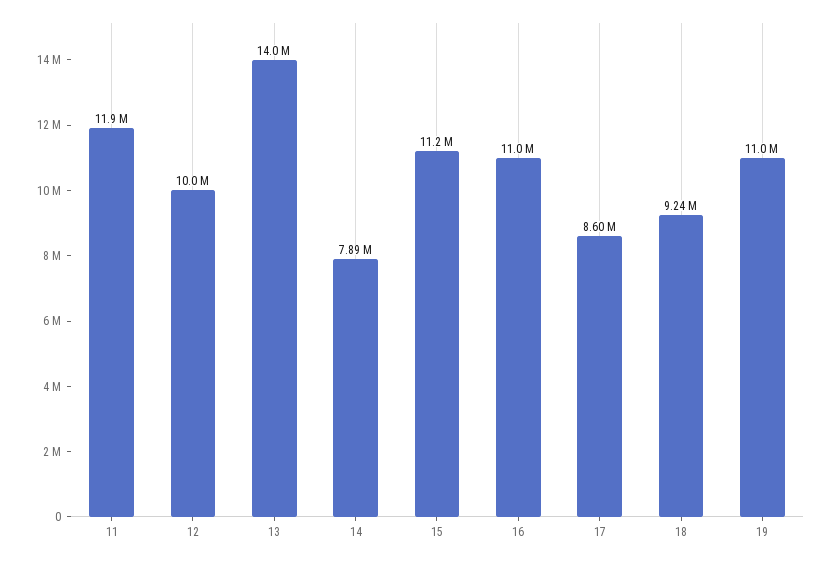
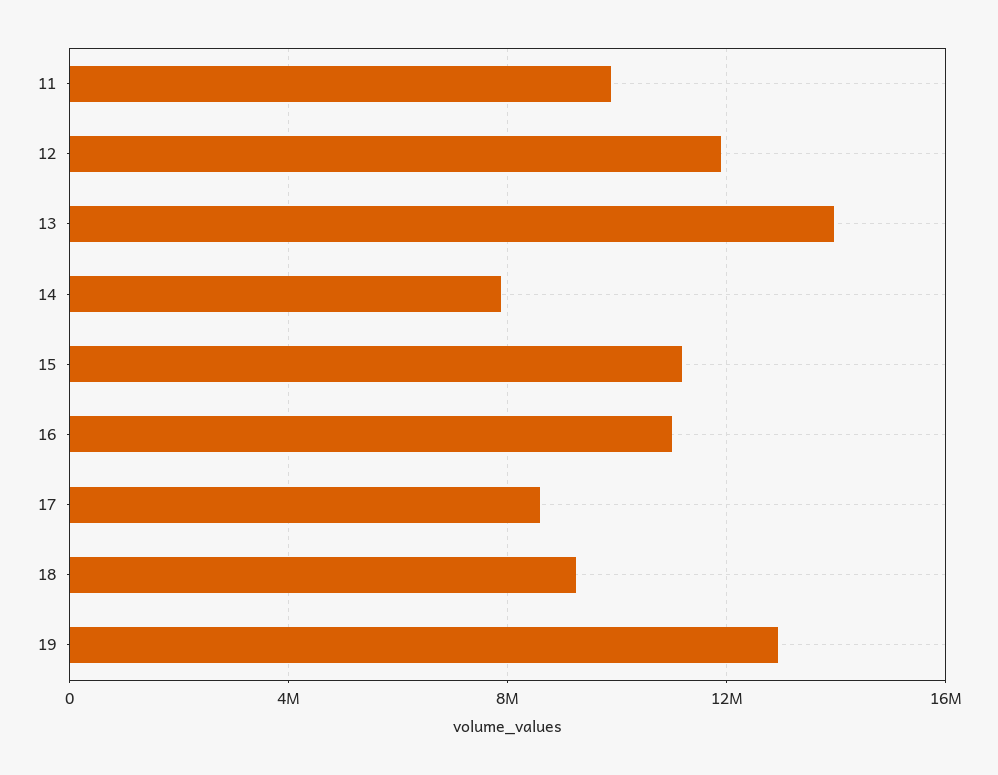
11: 11900000 -> 10000000
12: 10000000 -> 12000000
19: 11000000 -> 13000000

